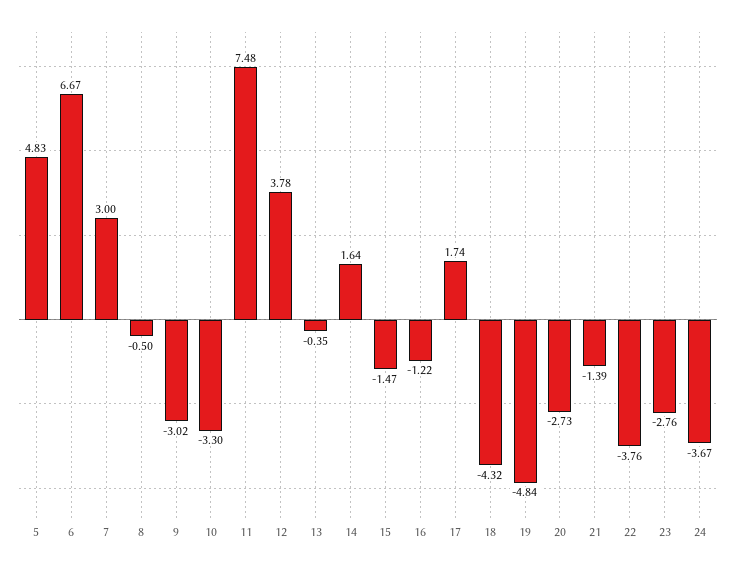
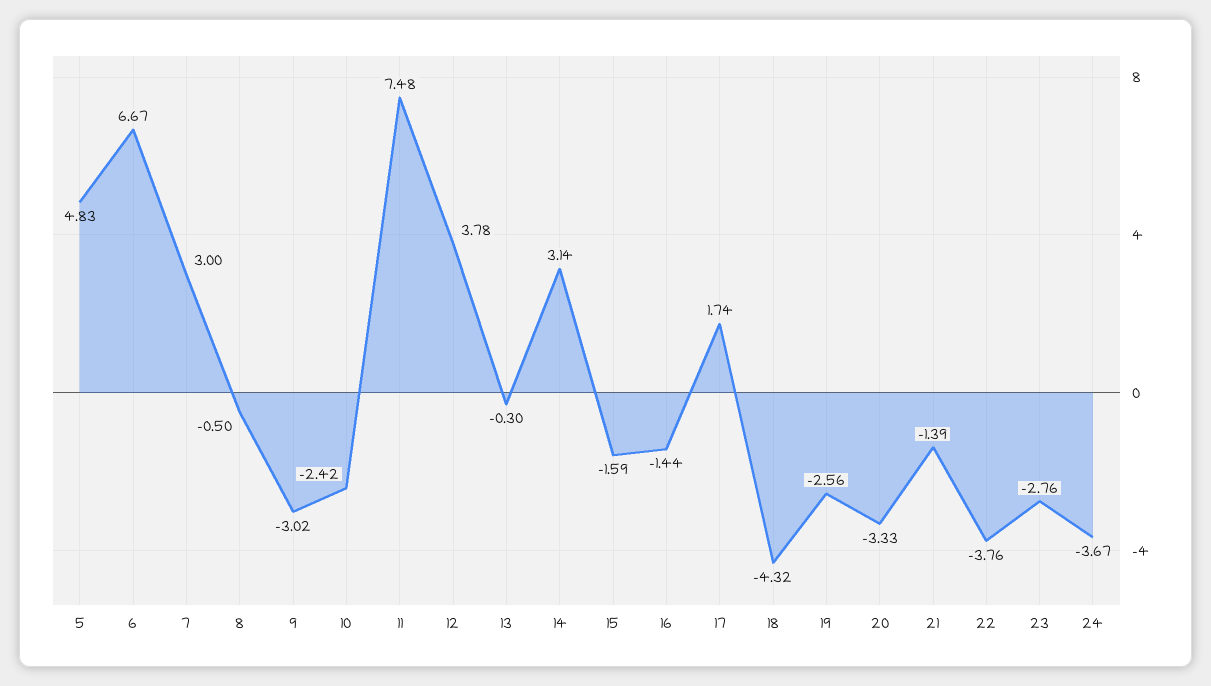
10: -3.3 -> -2.42
13: -0.35 -> -0.3
14: 1.64 -> 3.14
15: -1.47 -> -1.59
16: -1.22 -> -1.44
19: -4.84 -> -2.56
20: -2.73 -> -3.33

